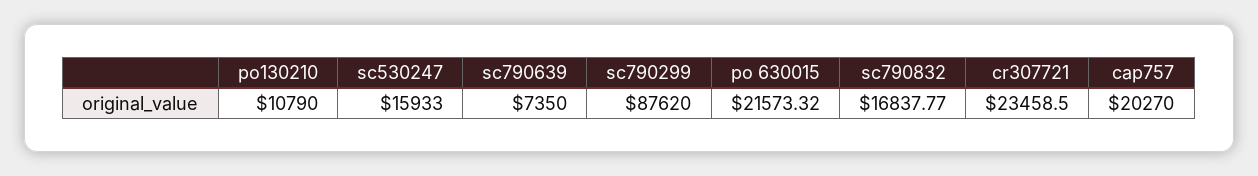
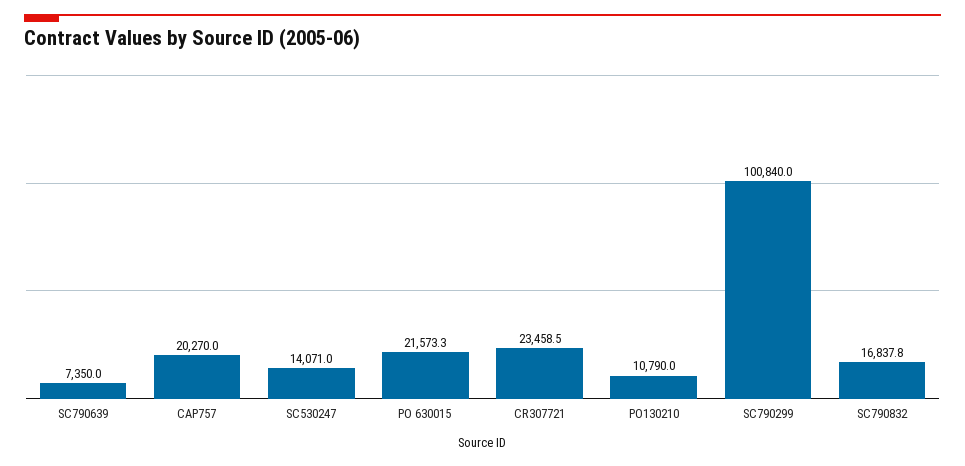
sc530247: 15933 -> 14071
sc790299: 87620 -> 100840

